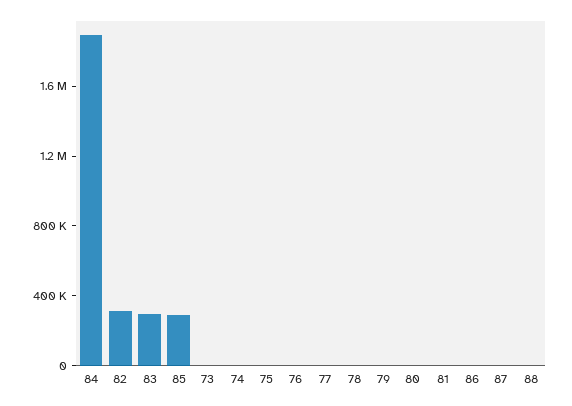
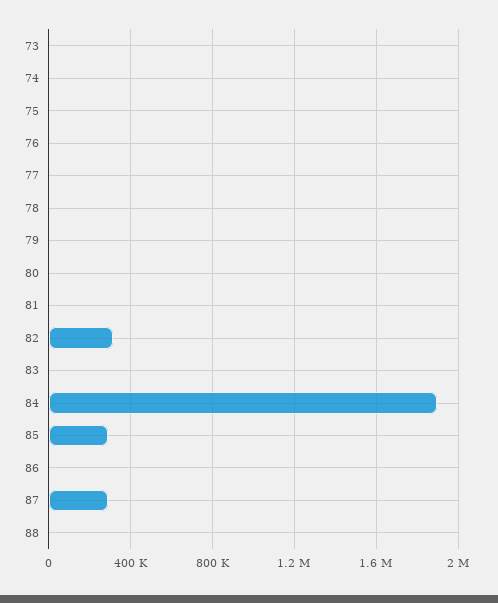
83: 300000 -> 0
87: 0 -> 300000

